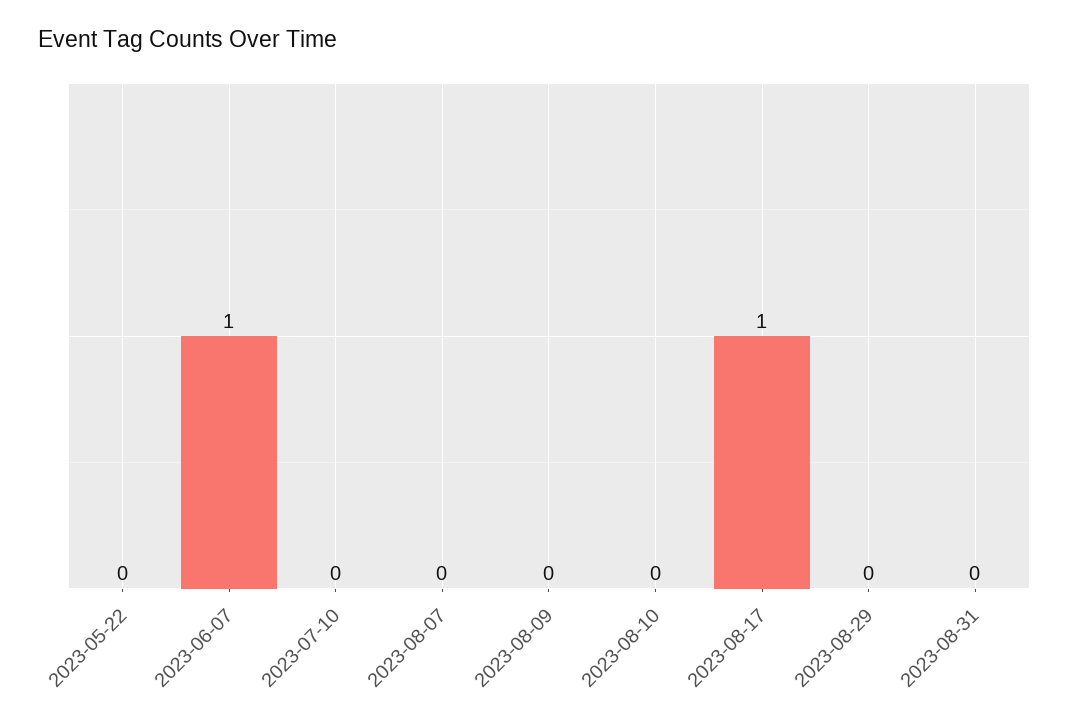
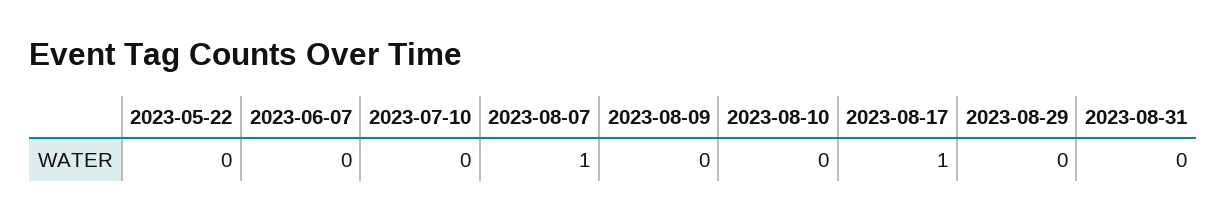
2023-06-07: 1 -> 0
2023-08-07: 0 -> 1

